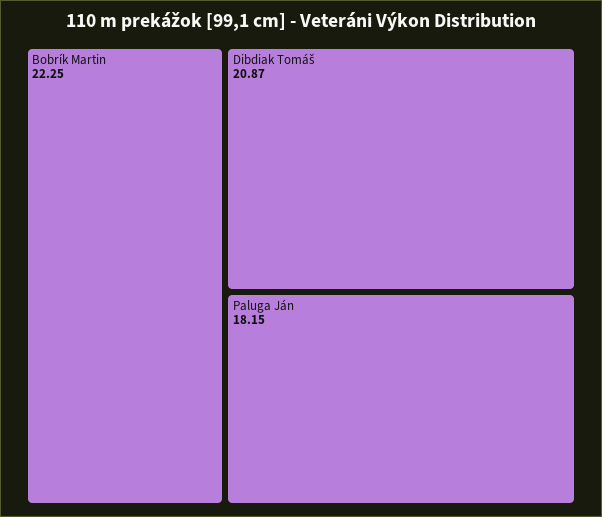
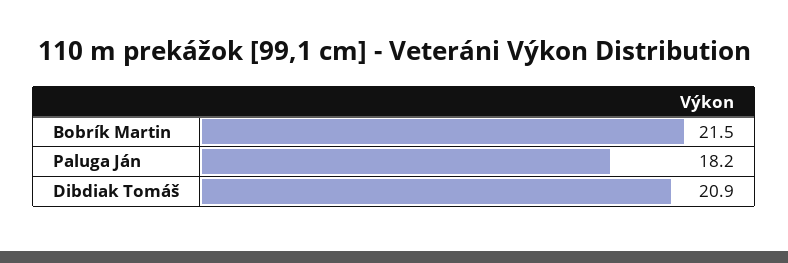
Bobrík Martin: 22.25 -> 21.5

